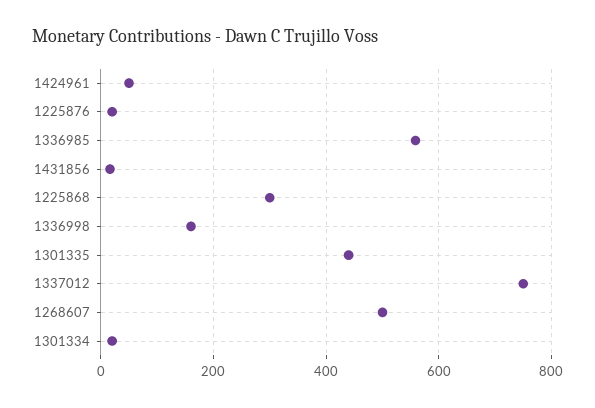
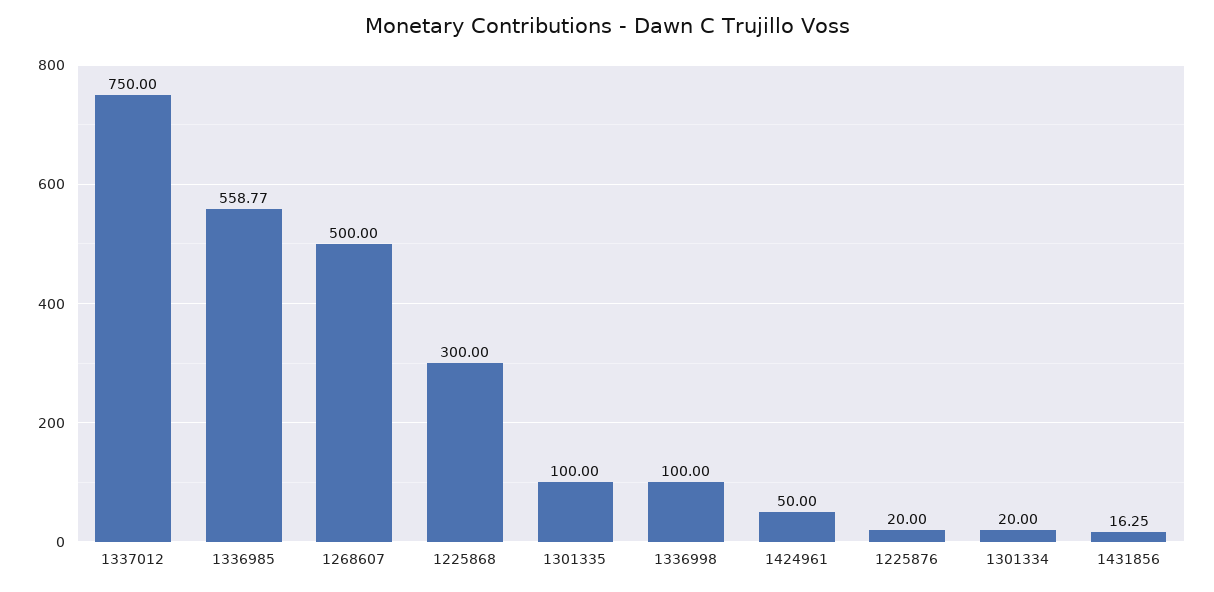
1336998: 160 -> 100
1301335: 440 -> 100

